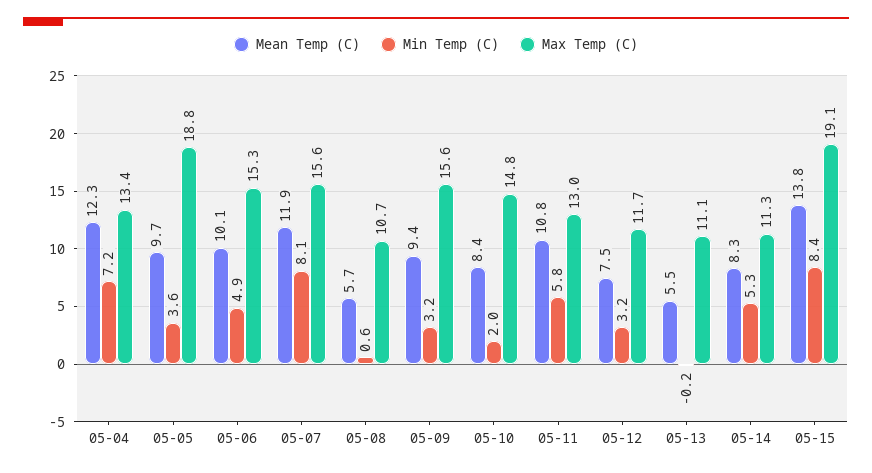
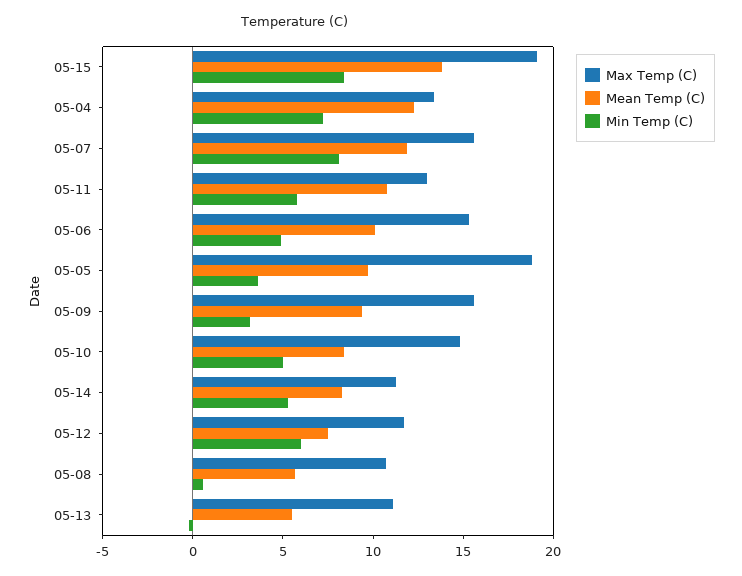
Min Temp (C), 05-10: 2 -> 5
Min Temp (C), 05-12: 3.2 -> 6

